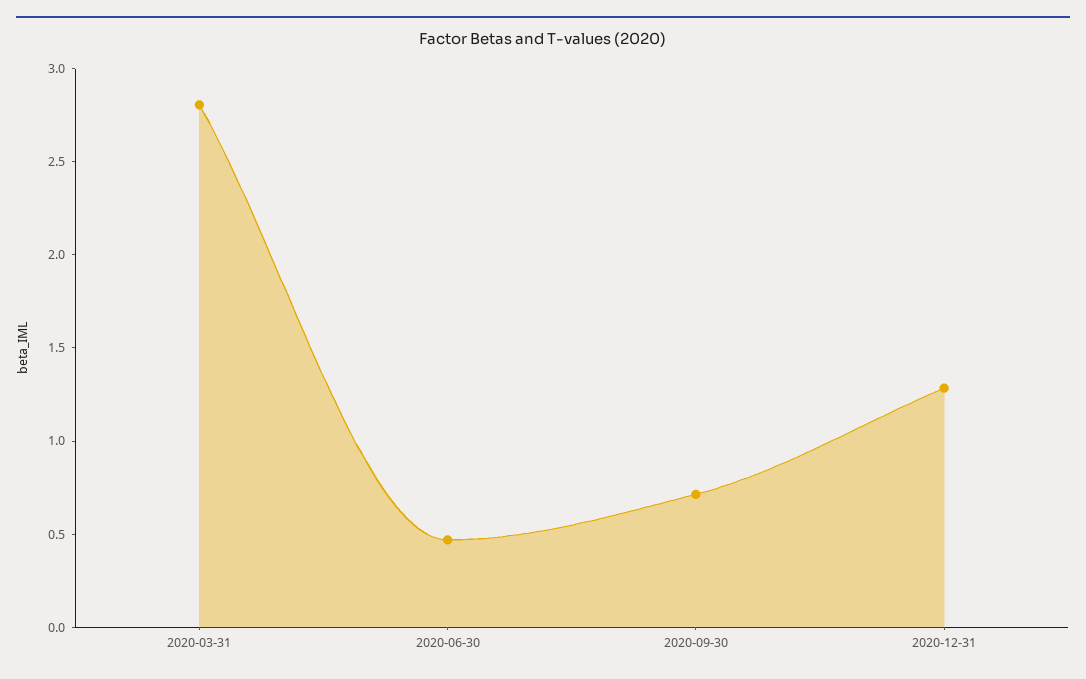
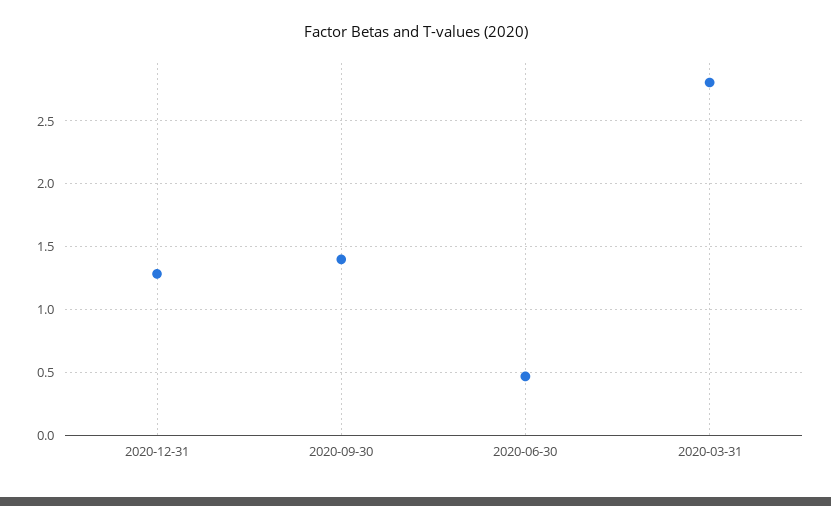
2020-09-30: 0.7 -> 1.4

